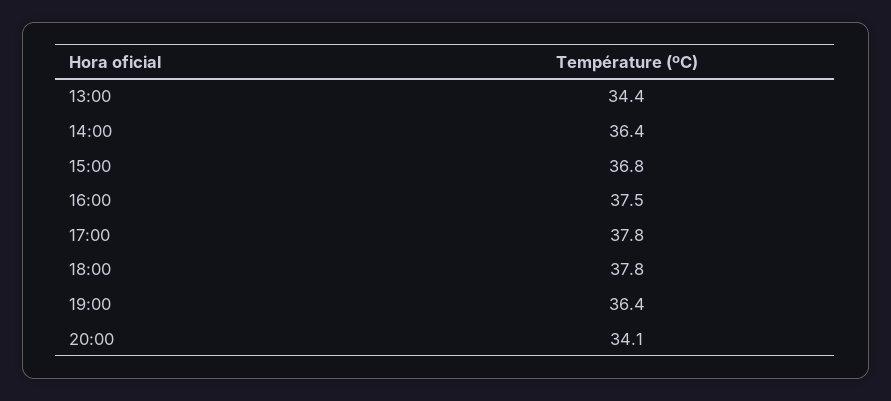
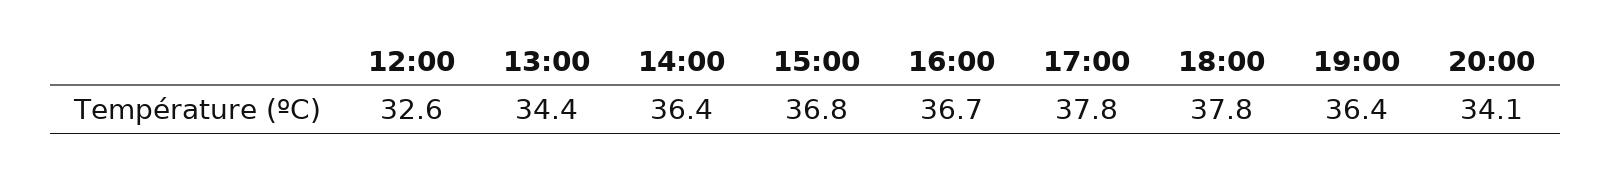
16:00: 37.5 -> 36.7
12:00: none -> 32.6

